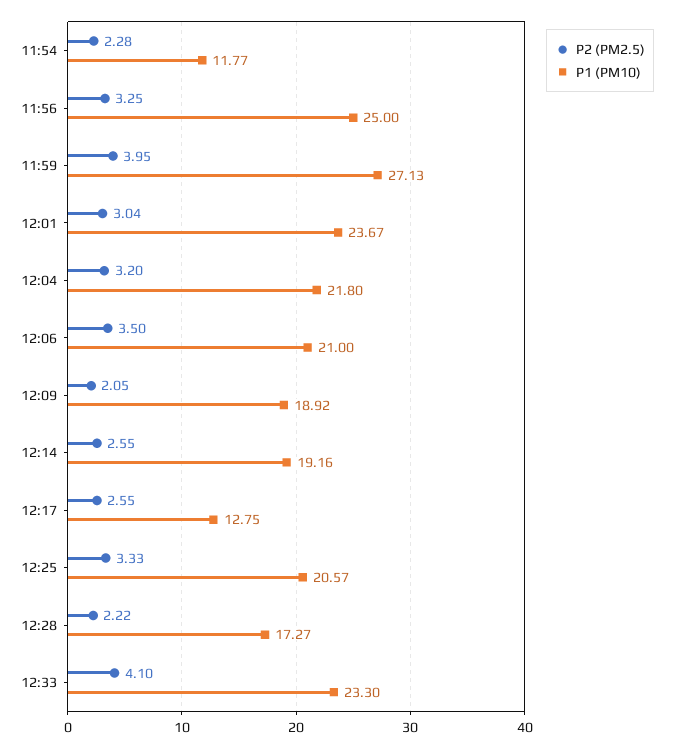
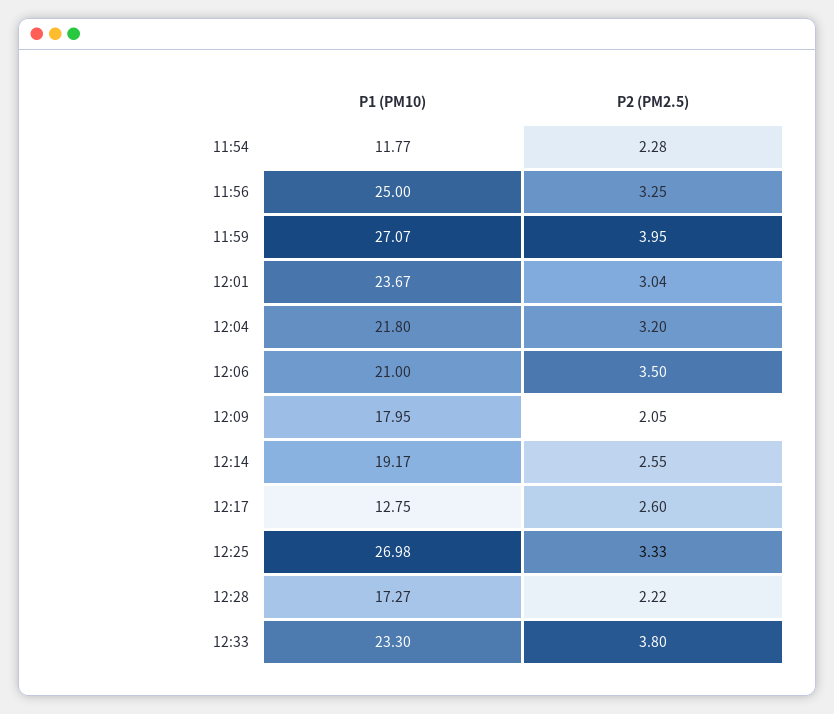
P1 (PM10), 11:59: 27.13 -> 27.07
P1 (PM10), 12:09: 18.92 -> 17.95
P1 (PM10), 12:14: 19.16 -> 19.17
P2 (PM2.5), 12:17: 2.55 -> 2.6
P1 (PM10), 12:25: 20.57 -> 26.98
P2 (PM2.5), 12:33: 4.1 -> 3.8

